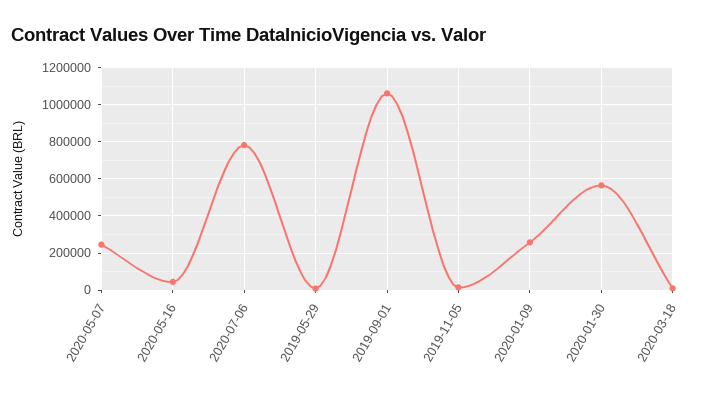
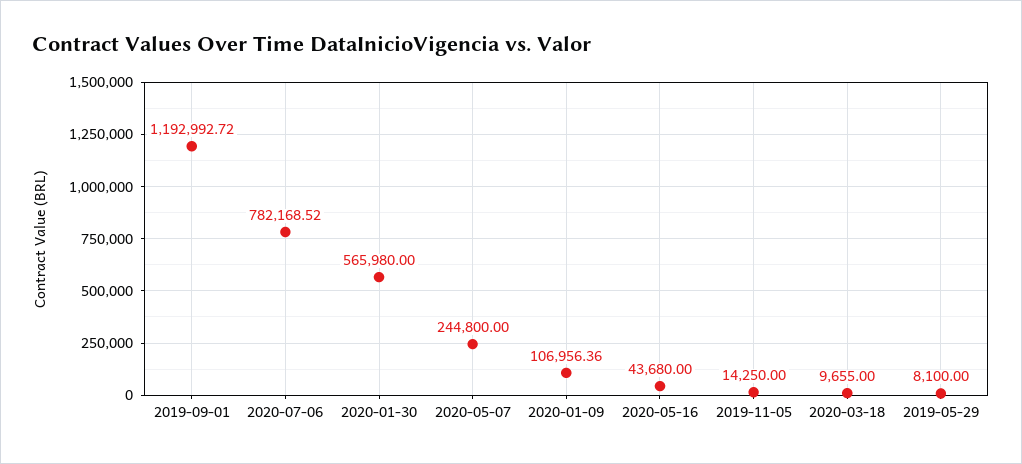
2019-09-01: 1050000 -> 1192992.72
2020-01-09: 250000 -> 106956.36

